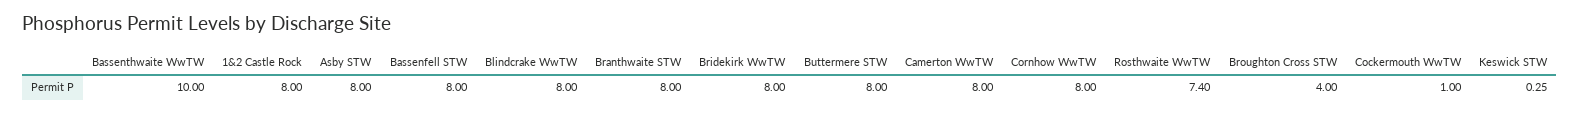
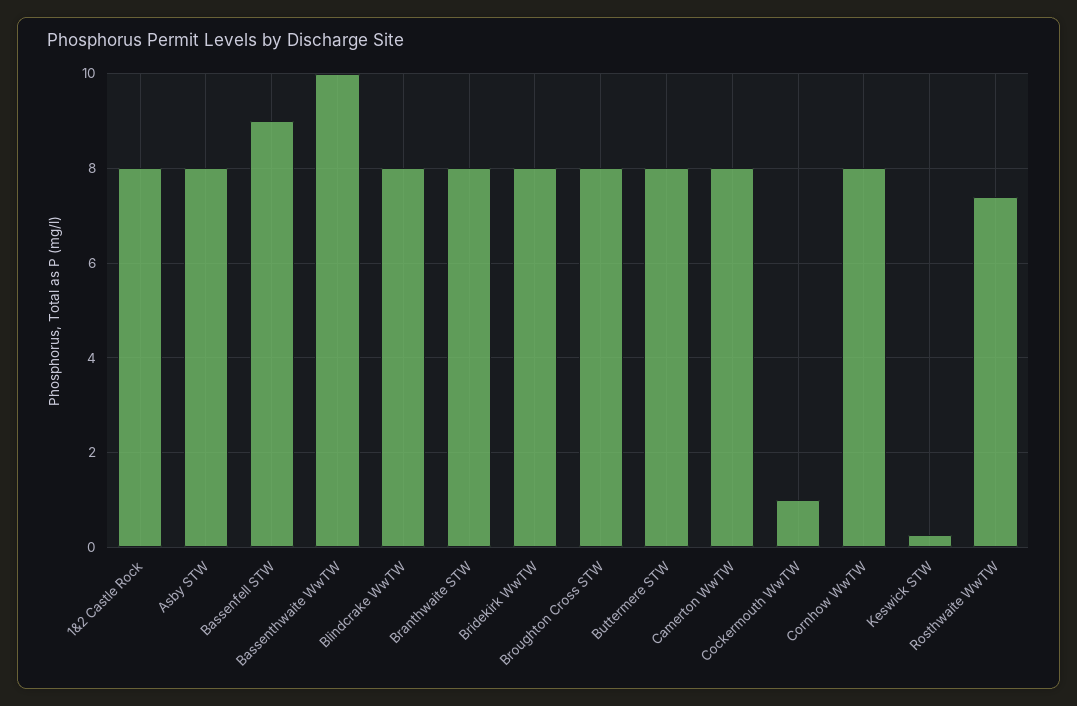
Bassenfell STW: 8 -> 9
Broughton Cross STW: 4 -> 8

